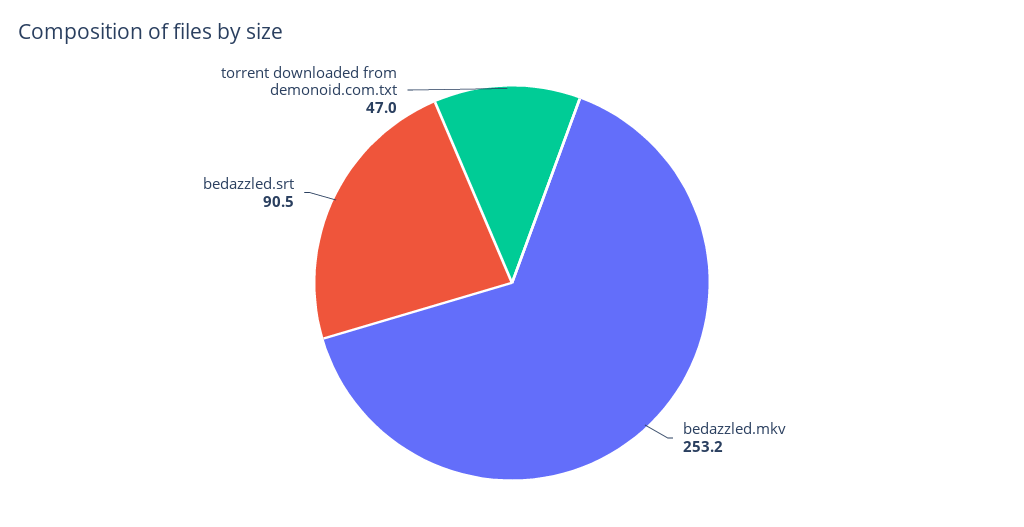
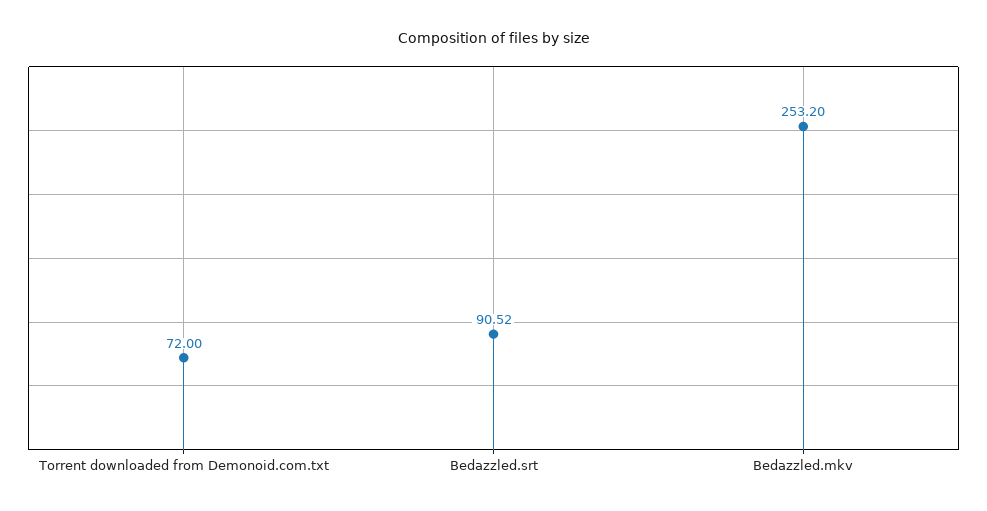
torrent downloaded from demonoid.com.txt: 47 -> 72

